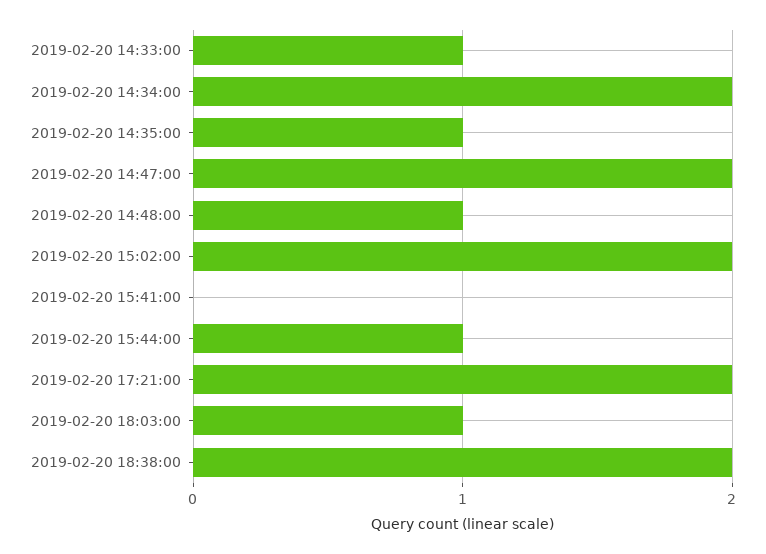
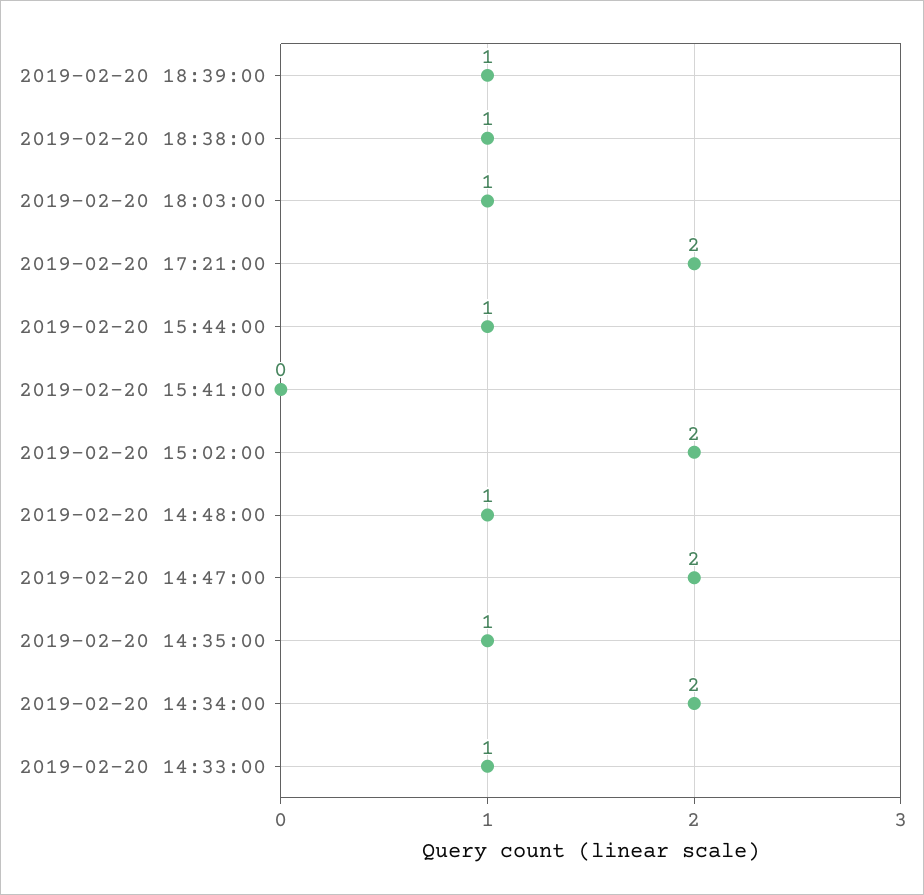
2019-02-20 18:38:00: 2 -> 1
2019-02-20 18:39:00: none -> 1

